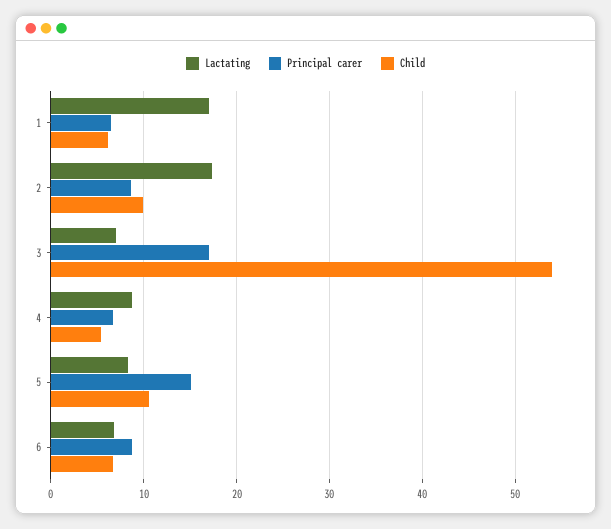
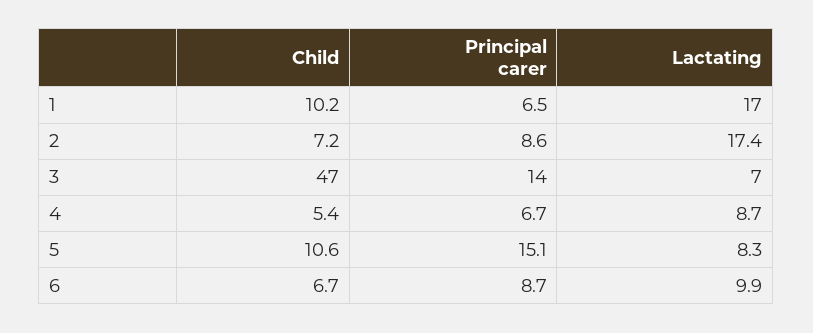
Child, 1: 6 -> 10.2
Child, 2: 10 -> 7.2
Principal carer, 3: 17 -> 14
Child, 3: 54 -> 47
Lactating, 6: 7 -> 9.9

